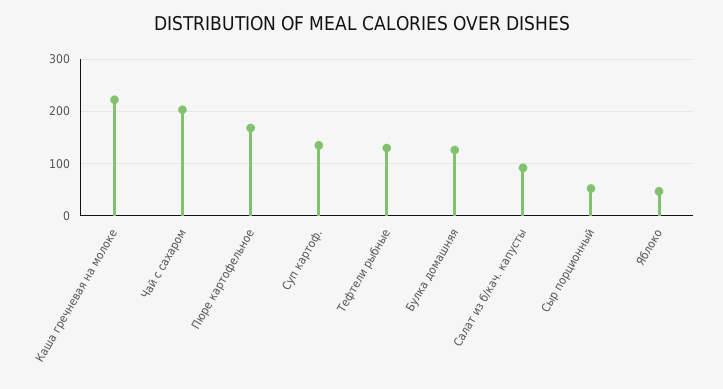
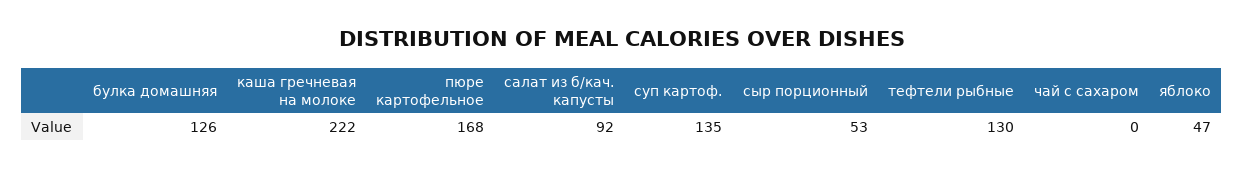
Чай с сахаром: 200 -> 0

